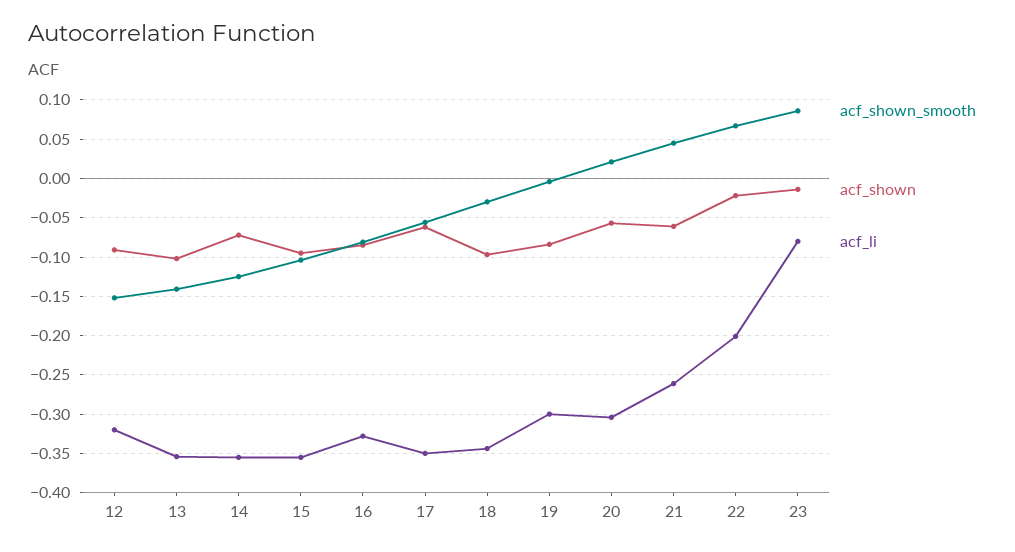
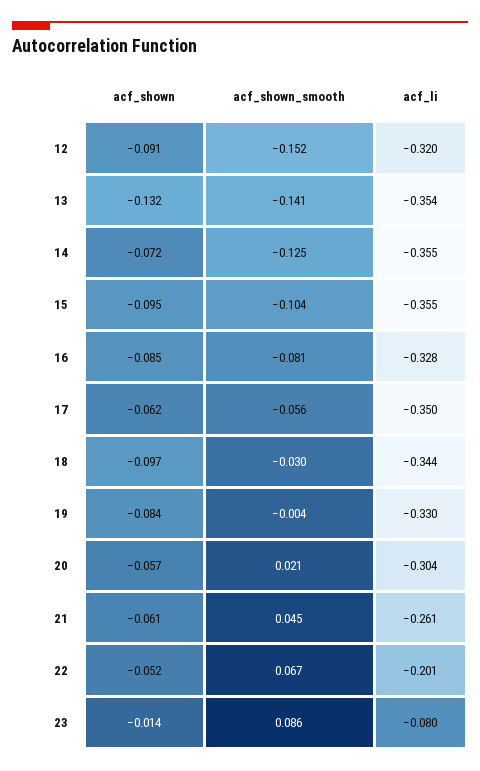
acf_shown, 13: -0.1 -> -0.132
acf_li, 19: -0.3 -> -0.33
acf_shown, 22: -0.02 -> -0.052

